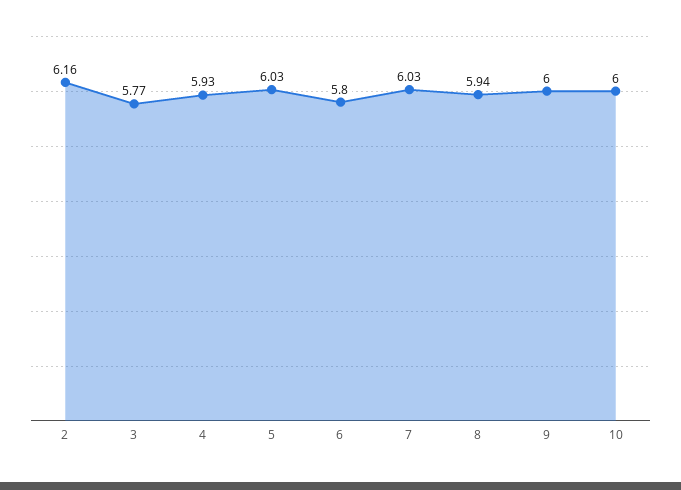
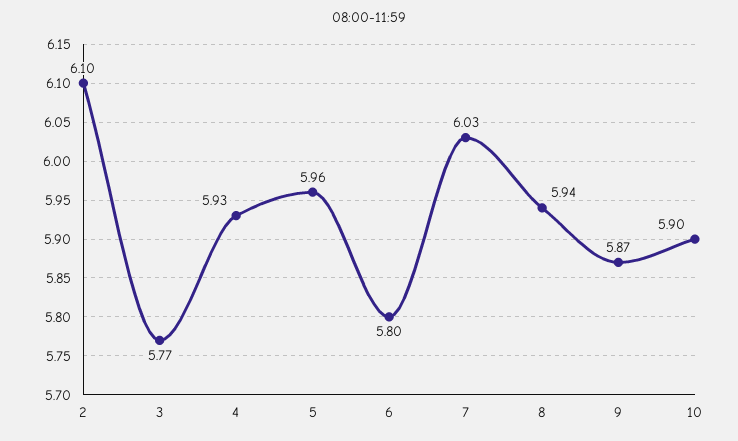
2: 6.16 -> 6.1
5: 6.03 -> 5.96
9: 6 -> 5.87
10: 6 -> 5.9

